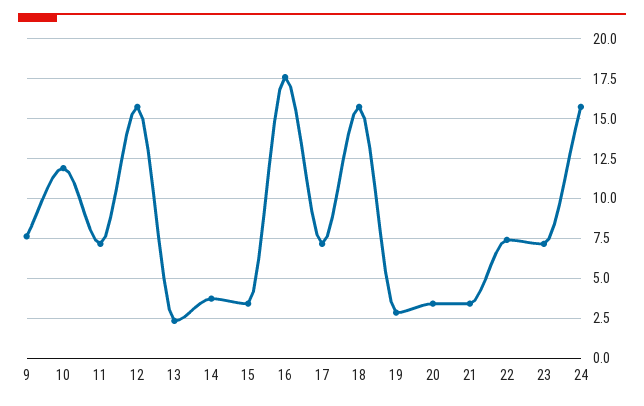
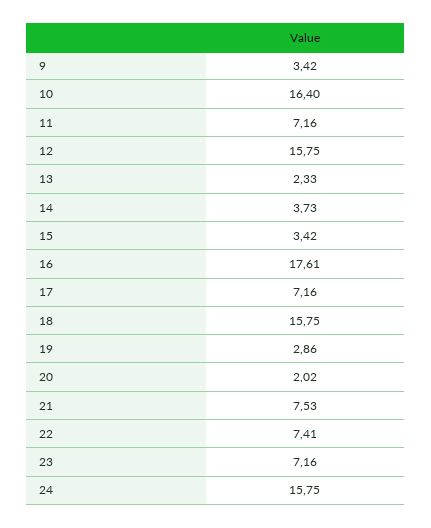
9: 7.5 -> 3.42
10: 12 -> 16.4
20: 3.5 -> 2.02
21: 3.5 -> 7.53

